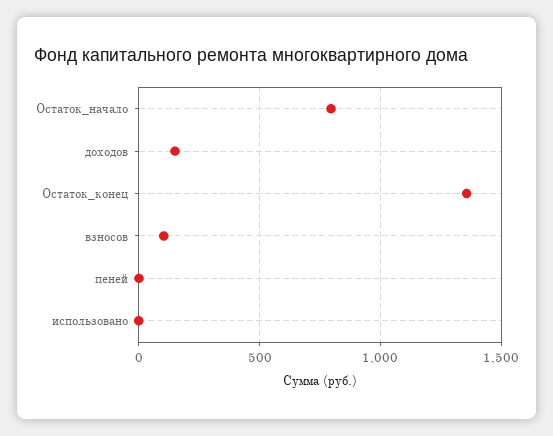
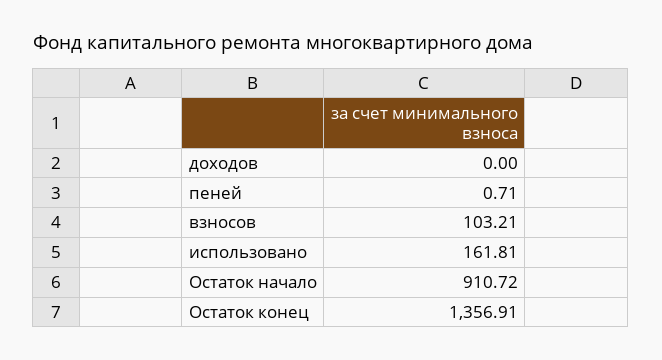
Остаток_начало: 800 -> 910.72
доходов: 150 -> 0
использовано: 0 -> 161.81

